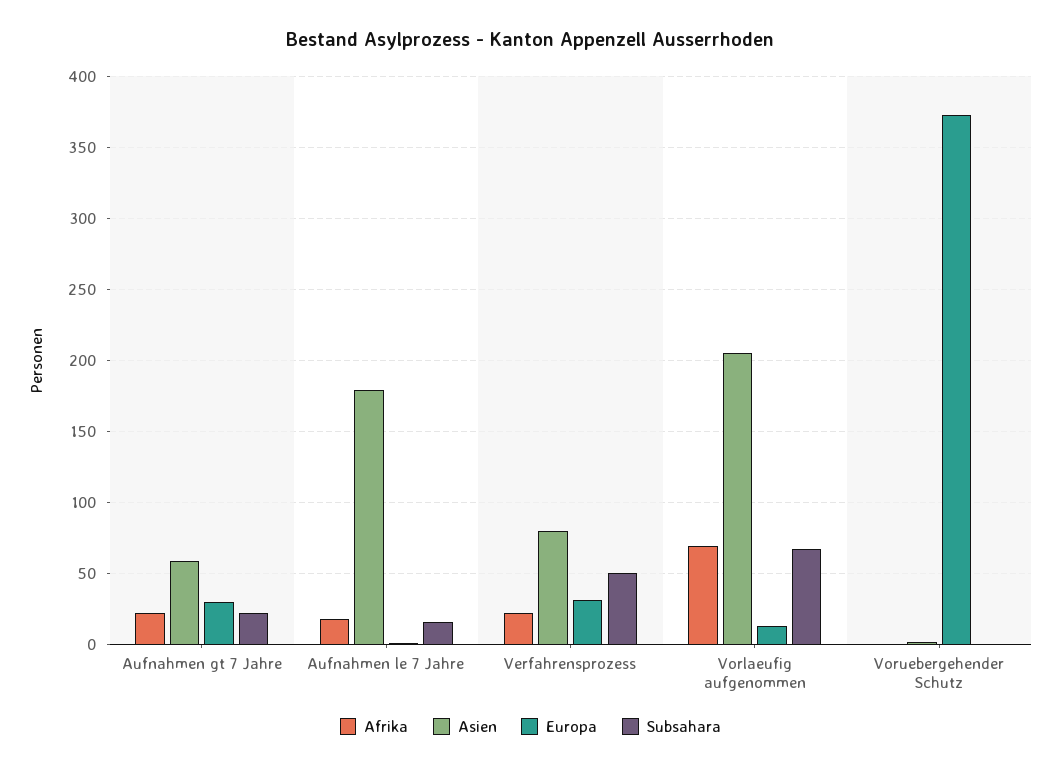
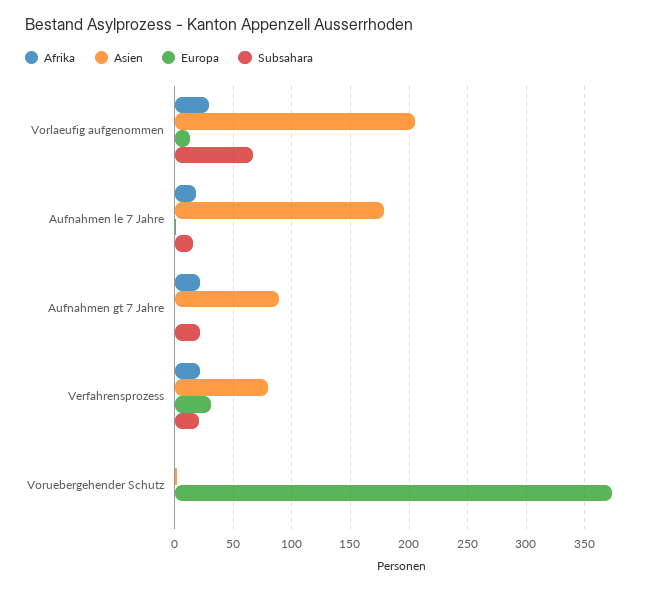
Asien, Aufnahmen gt 7 Jahre: 60 -> 90
Europa, Aufnahmen gt 7 Jahre: 30 -> 0
Subsahara, Verfahrensprozess: 50 -> 20
Afrika, Vorlaeufig aufgenommen: 70 -> 30

